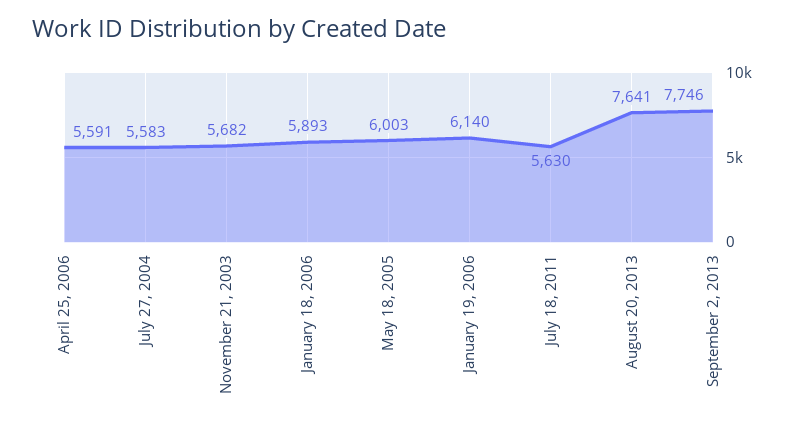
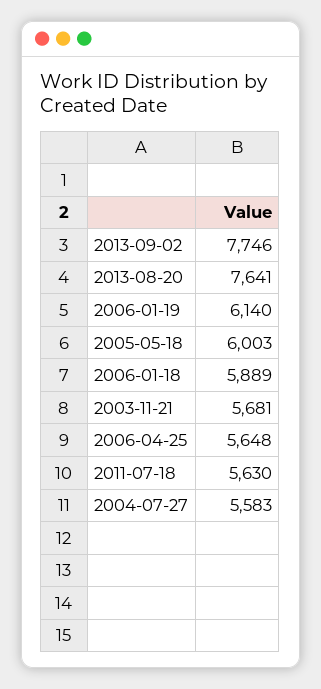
April 25, 2006: 5591 -> 5648
November 21, 2003: 5682 -> 5681
January 18, 2006: 5893 -> 5889

